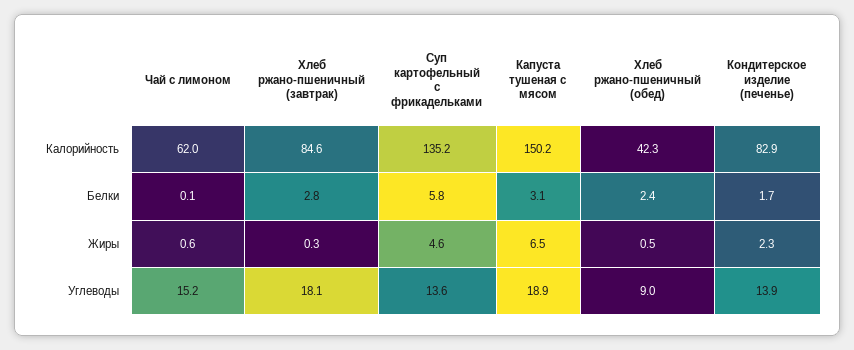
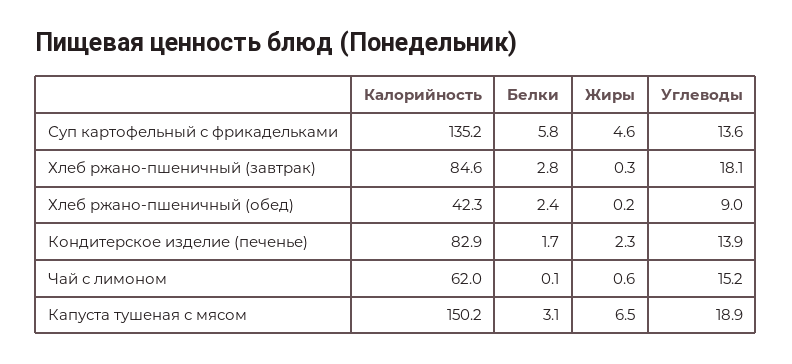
Хлеб ржано-пшеничный (обед), Жиры: 0.5 -> 0.2

